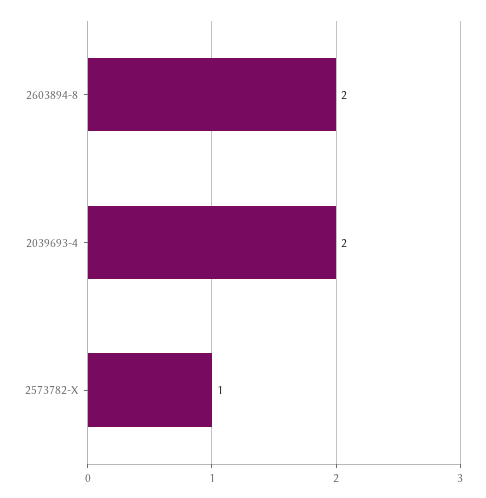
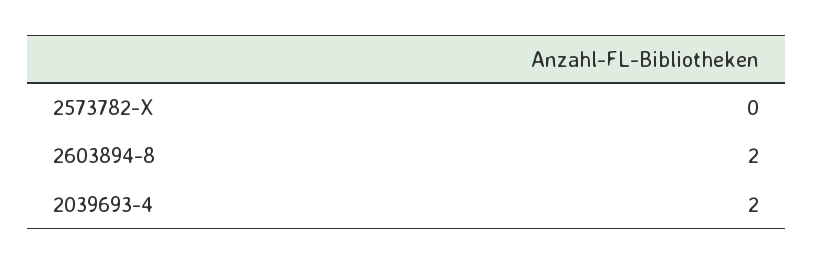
2573782-X: 1 -> 0

